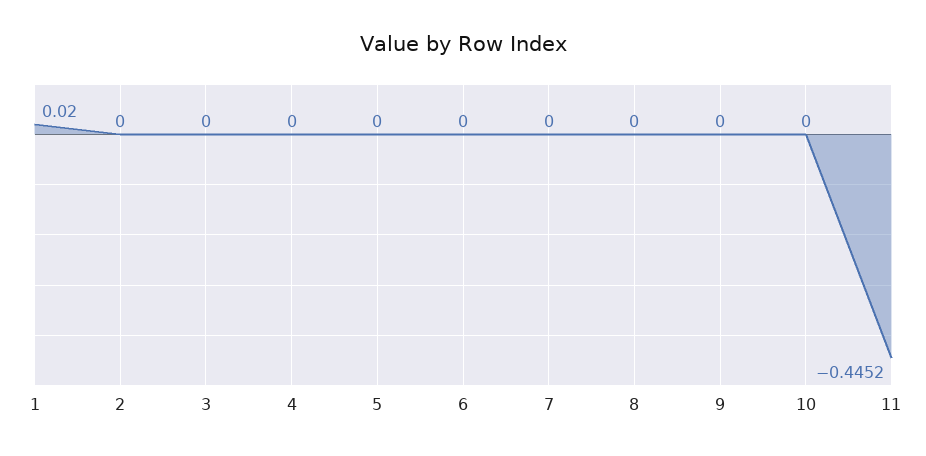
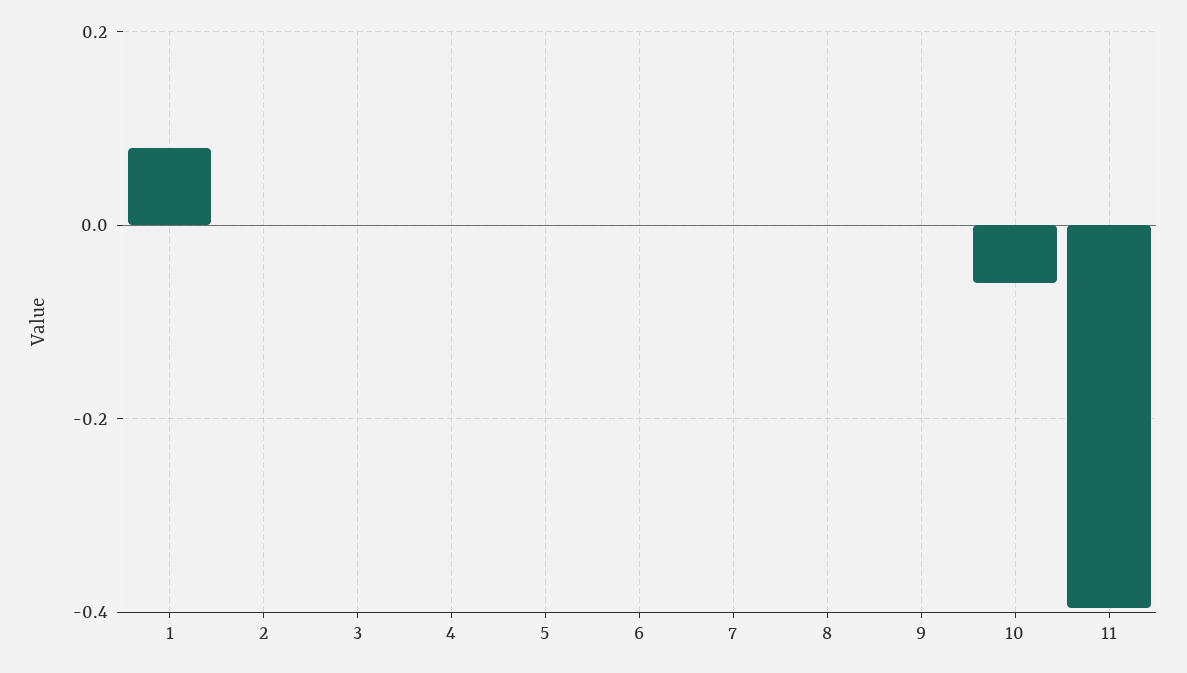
1: 0.02 -> 0.08
10: 0 -> -0.06
11: -0.4452 -> -0.4

